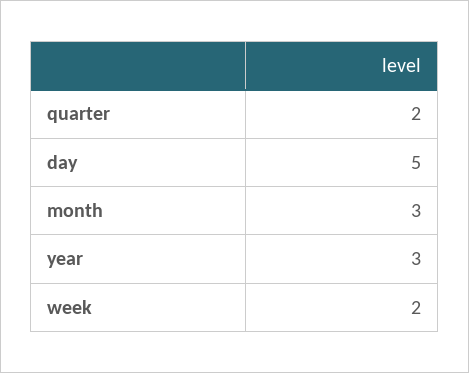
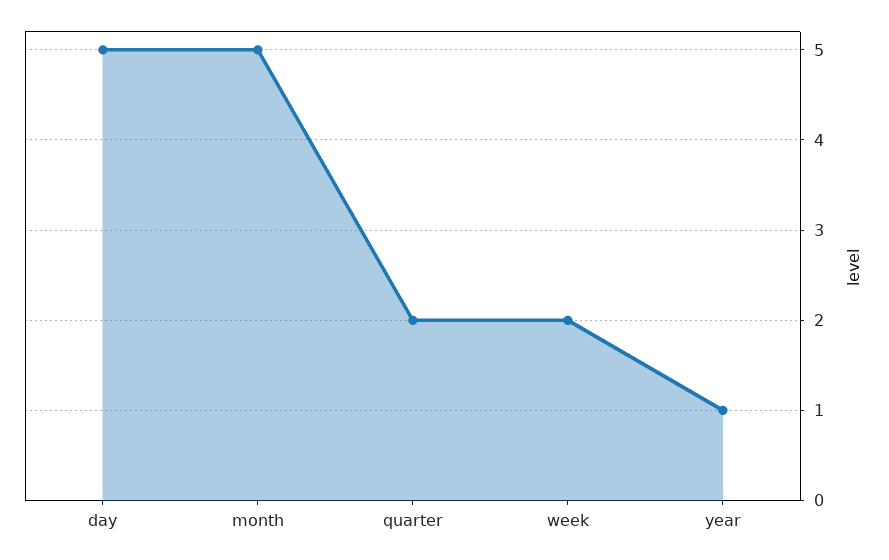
month: 3 -> 5
year: 3 -> 1

